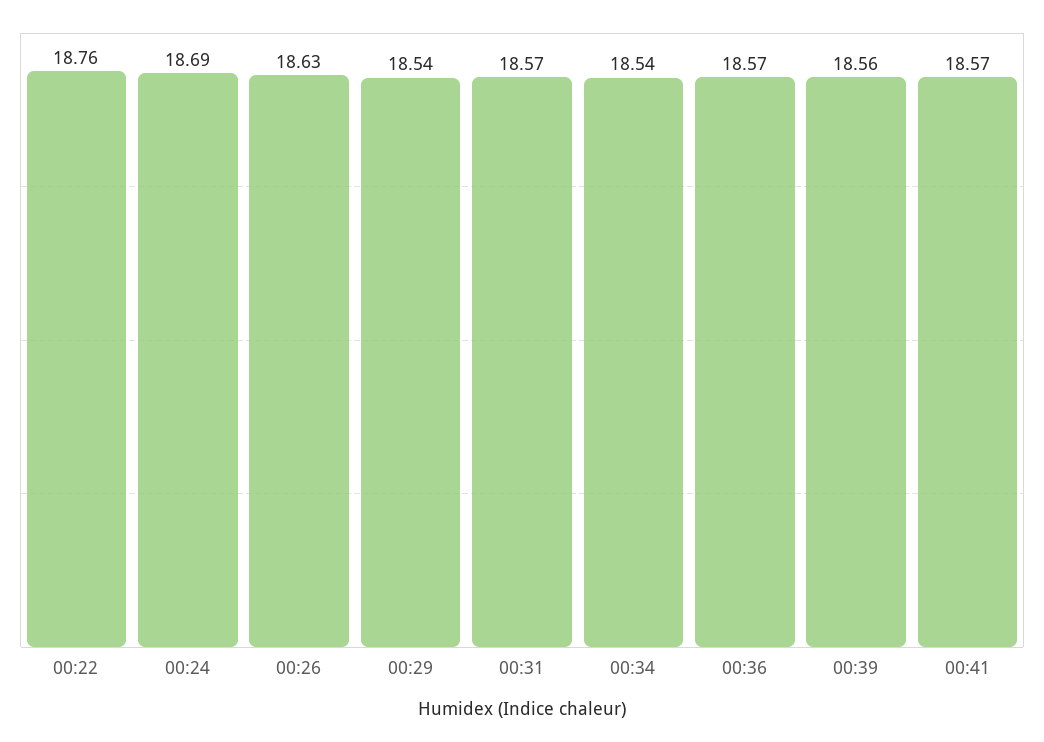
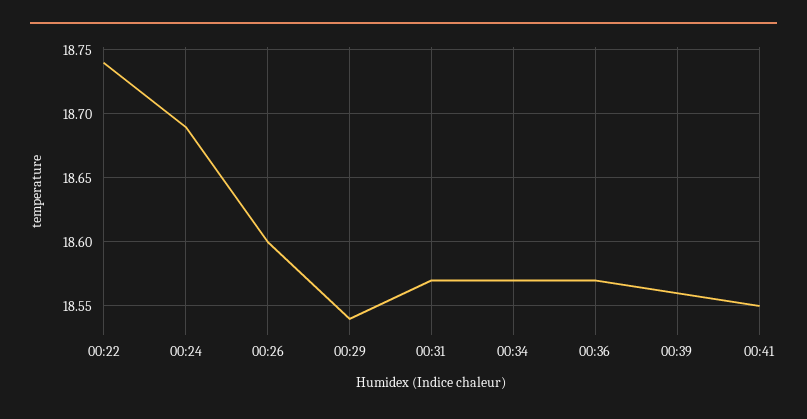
00:22: 18.76 -> 18.74
00:26: 18.63 -> 18.6
00:34: 18.54 -> 18.57
00:41: 18.57 -> 18.55

